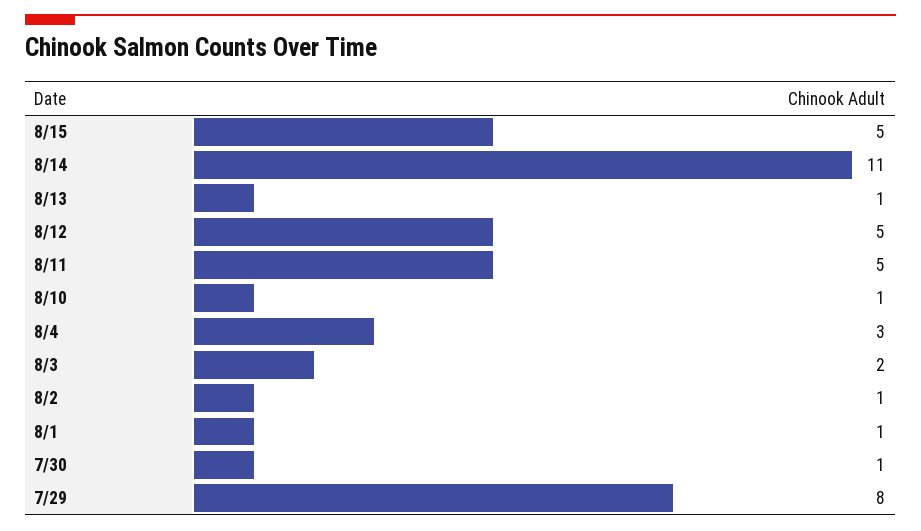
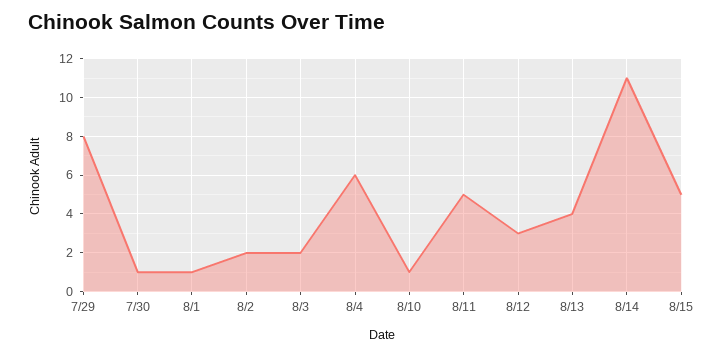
8/13: 1 -> 4
8/12: 5 -> 3
8/4: 3 -> 6
8/2: 1 -> 2

